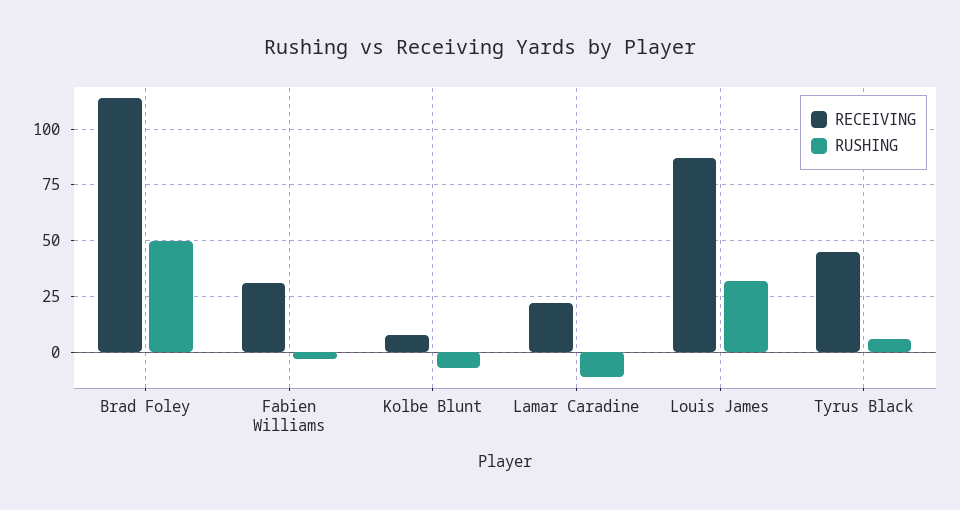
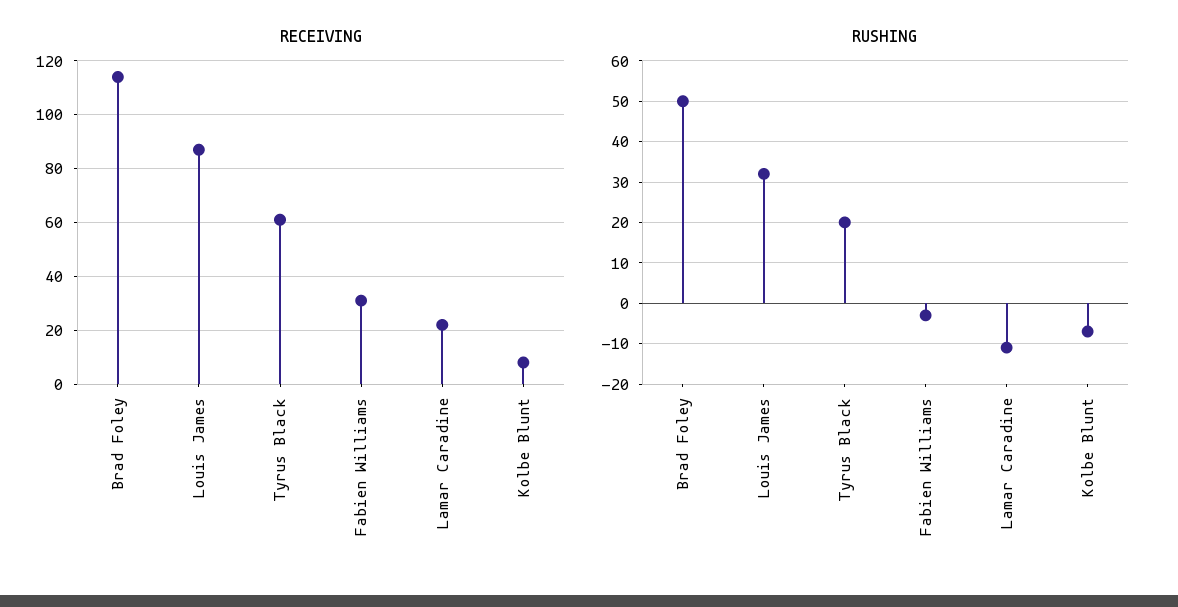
RECEIVING, Tyrus Black: 45 -> 60
RUSHING, Tyrus Black: 5 -> 20

